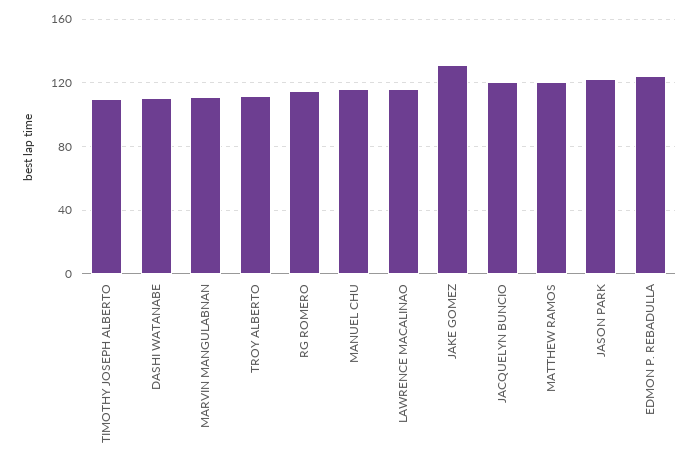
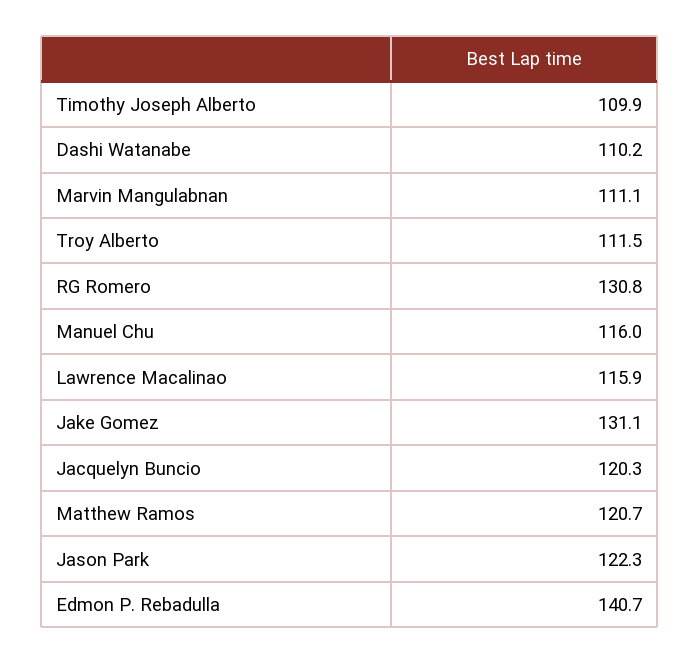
RG ROMERO: 115 -> 130.8
EDMON P. REBADULLA: 125 -> 140.7

